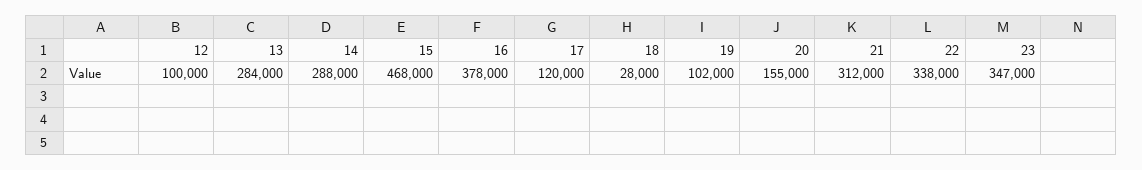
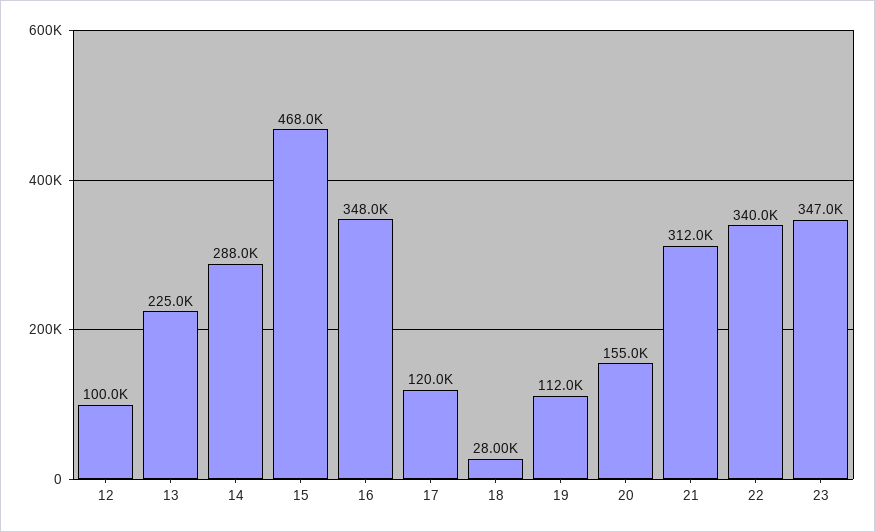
13: 284000 -> 225000
16: 378000 -> 348000
19: 102000 -> 112000
22: 338000 -> 340000

